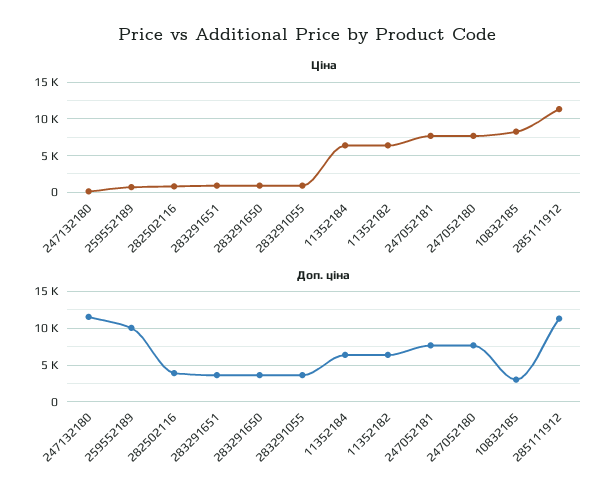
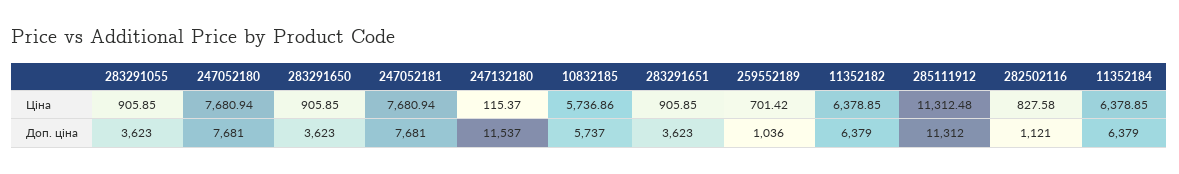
Ціна, 10832185: 8000 -> 5736.86
Доп. ціна, 259552189: 10000 -> 1036
Доп. ціна, 282502116: 4000 -> 1121
Доп. ціна, 10832185: 3000 -> 5737

